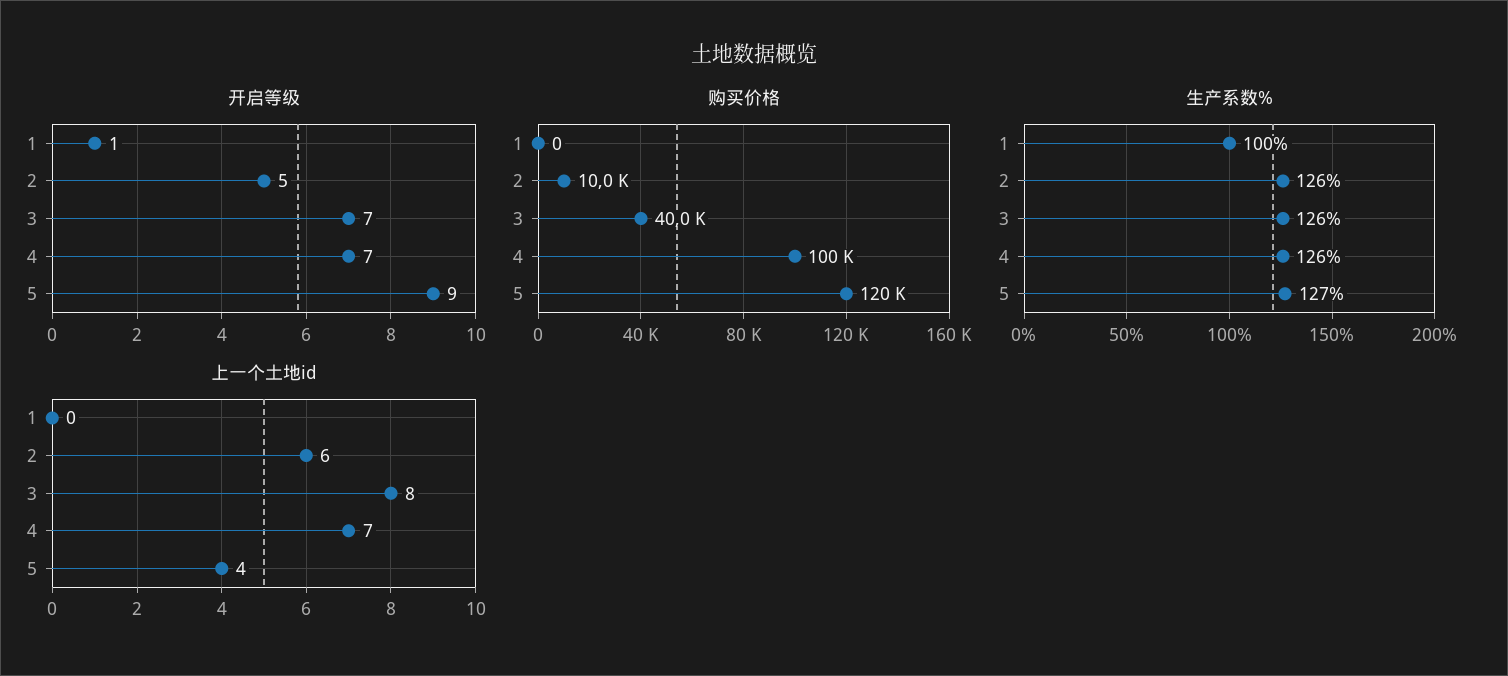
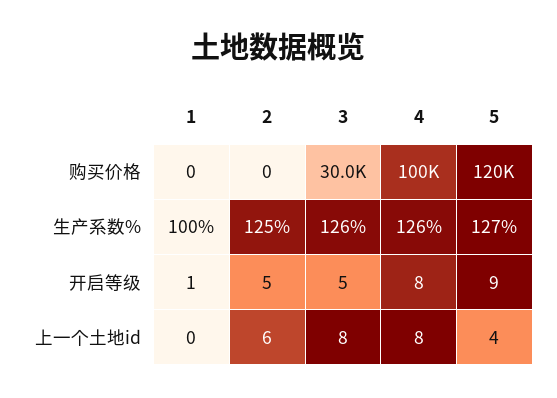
开启等级, 3: 7 -> 5
开启等级, 4: 7 -> 8
购买价格, 2: 10000 -> 0
购买价格, 3: 40000 -> 30000
生产系数%, 2: 126 -> 125
上一个土地id, 4: 7 -> 8

